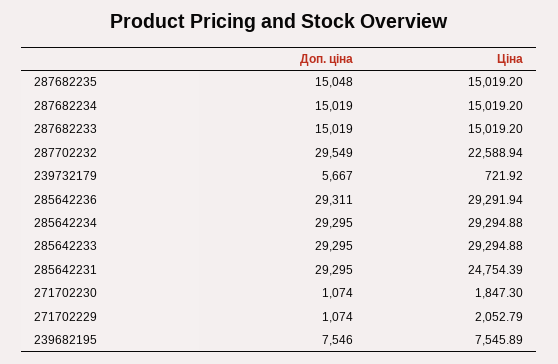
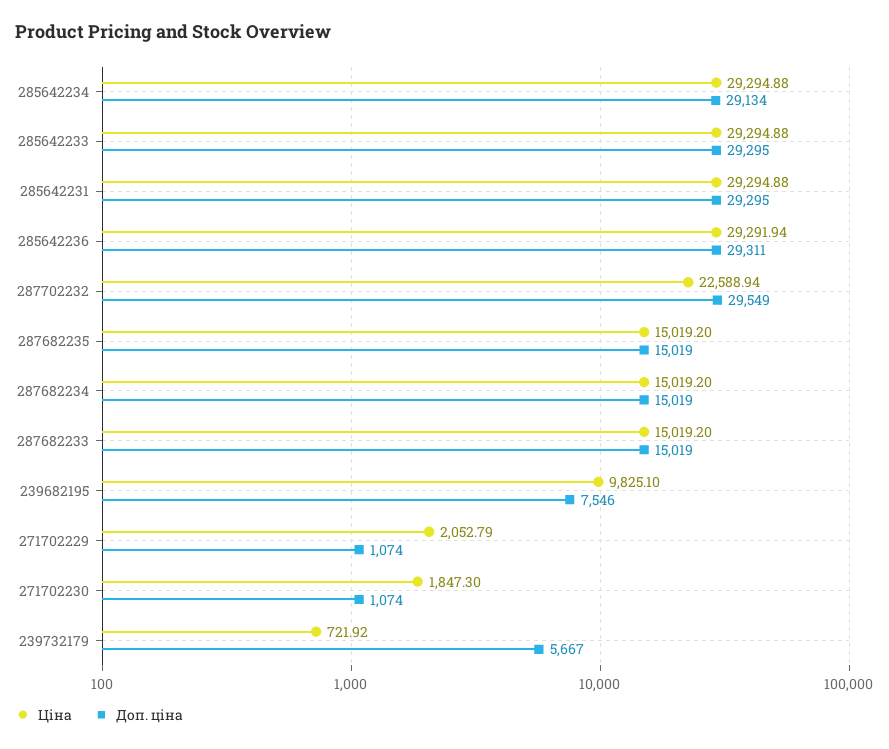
Доп. ціна, 287682235: 15048 -> 15019
Доп. ціна, 285642234: 29295 -> 29134
Ціна, 285642231: 24754.39 -> 29294.88
Ціна, 239682195: 7545.89 -> 9825.1

